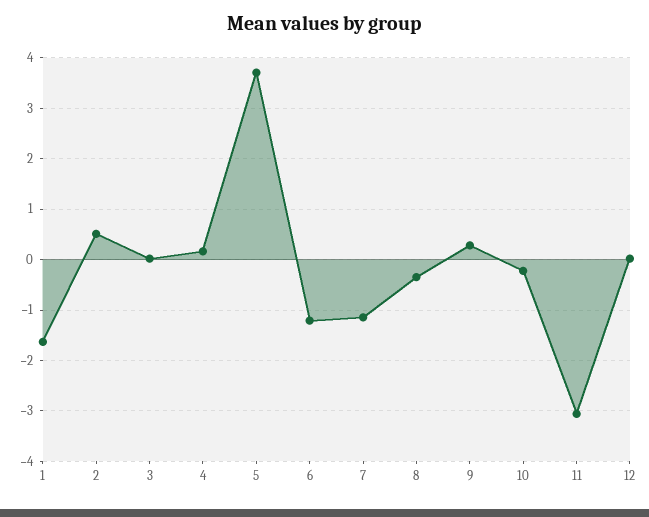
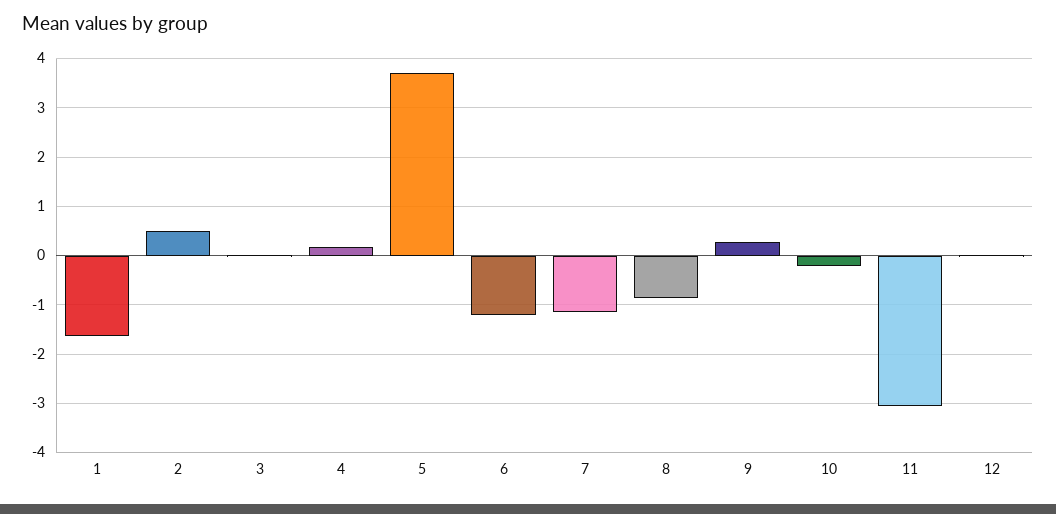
8: -0.4 -> -0.8

